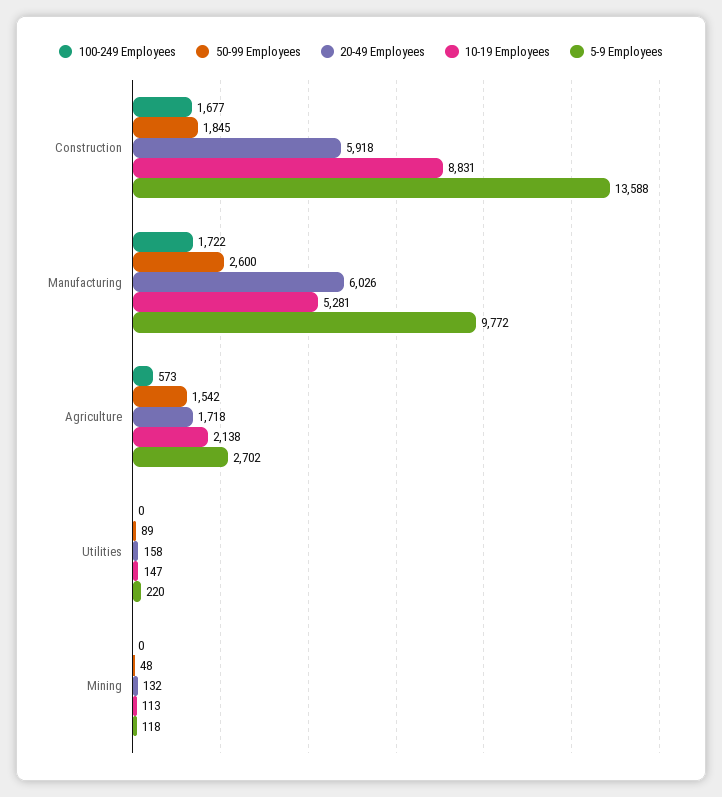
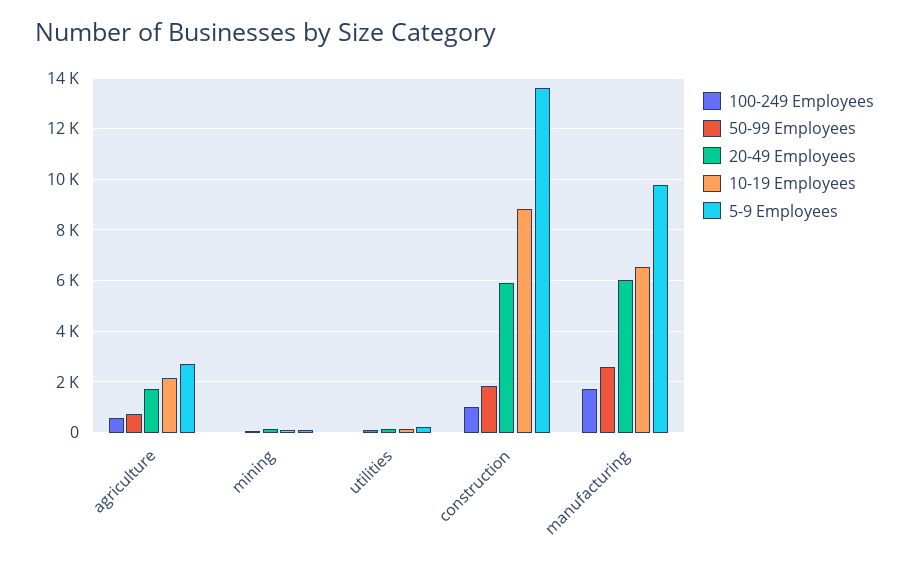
100-249 Employees, Construction: 1677 -> 1000
10-19 Employees, Manufacturing: 5281 -> 6500
50-99 Employees, Agriculture: 1542 -> 750

